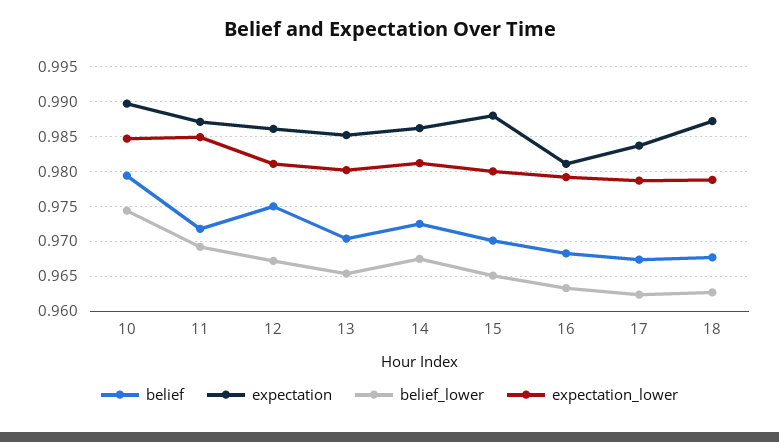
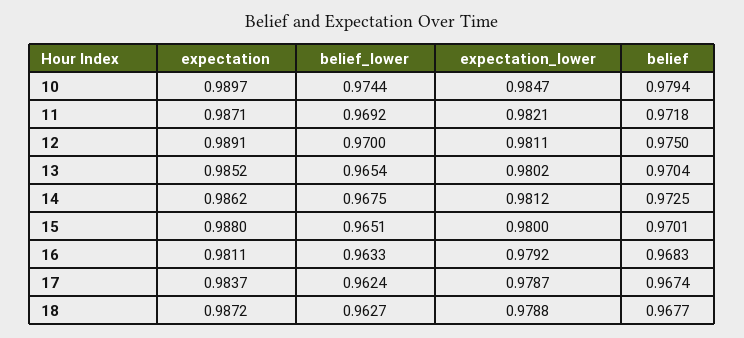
expectation_lower, 11: 0.985 -> 0.9821
expectation, 12: 0.986 -> 0.9891
belief_lower, 12: 0.967 -> 0.97

